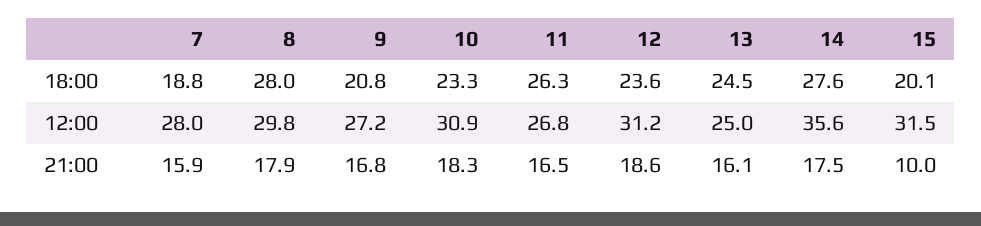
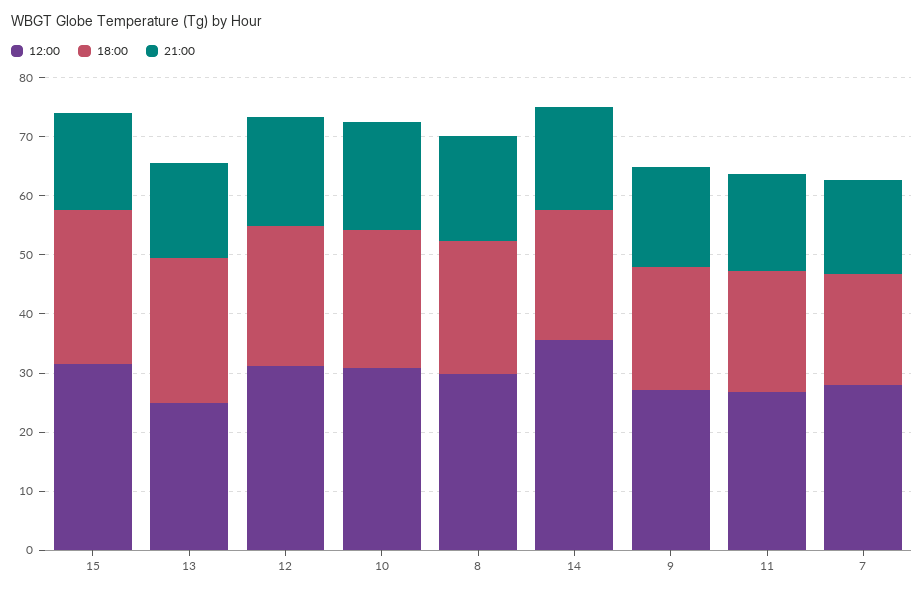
18:00, 8: 28 -> 22
18:00, 11: 26.3 -> 20
18:00, 14: 27.6 -> 22
18:00, 15: 20.1 -> 26
21:00, 15: 10 -> 16

